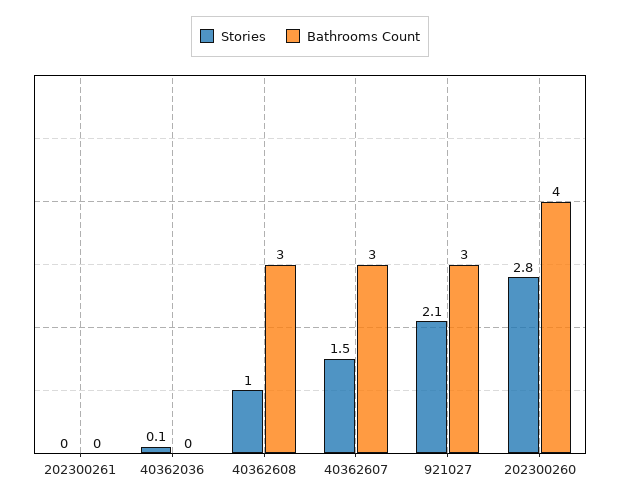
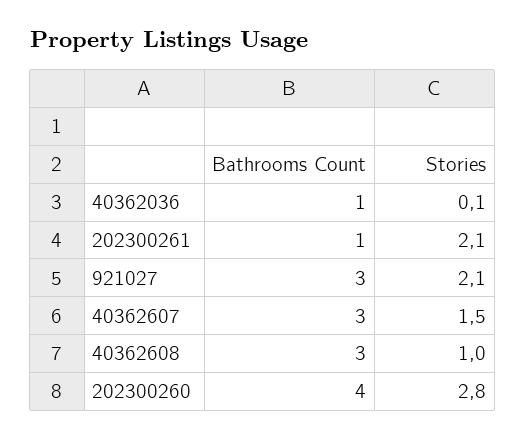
Stories, 202300261: 0 -> 2.1
Bathrooms Count, 202300261: 0 -> 1
Bathrooms Count, 40362036: 0 -> 1

